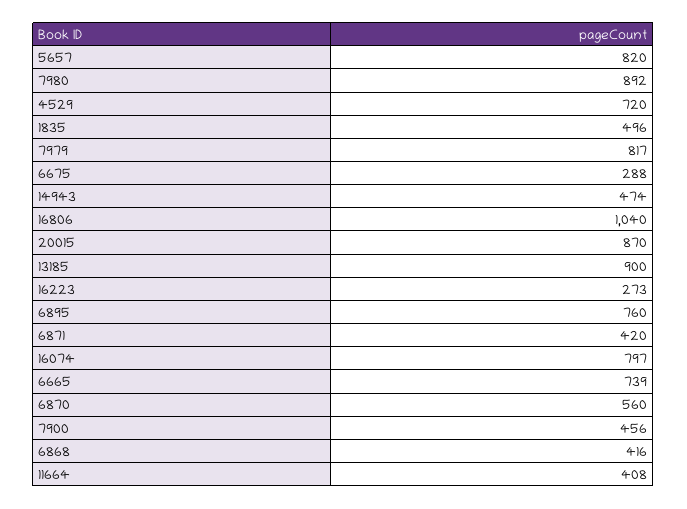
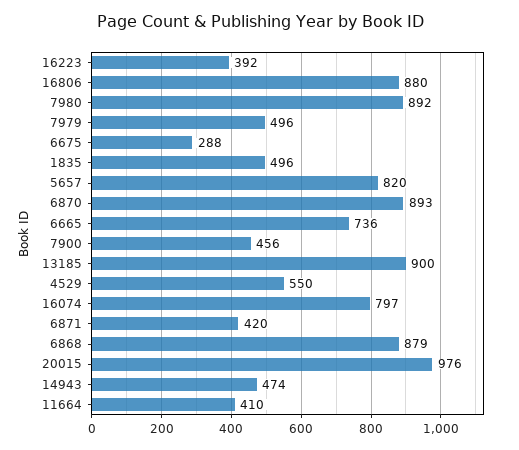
4529: 720 -> 550
7979: 817 -> 496
16806: 1040 -> 880
20015: 870 -> 976
16223: 273 -> 392
6895: 760 -> none
6665: 739 -> 736
6870: 560 -> 893
6868: 416 -> 879
11664: 408 -> 410

